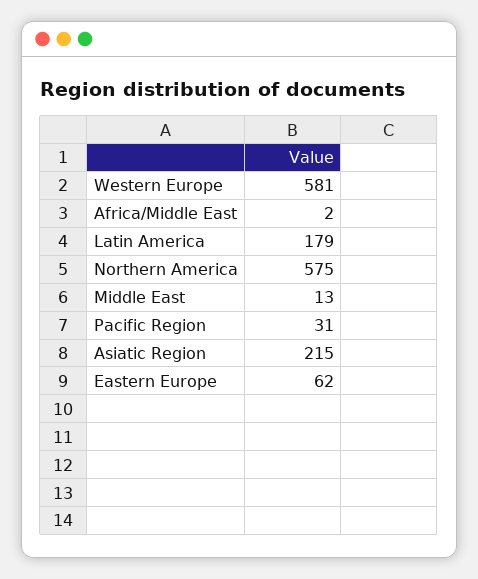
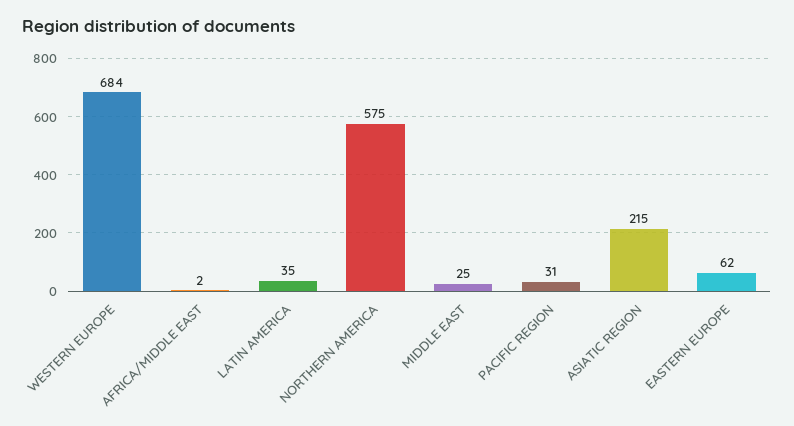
Western Europe: 581 -> 684
Latin America: 179 -> 35
Middle East: 13 -> 25

